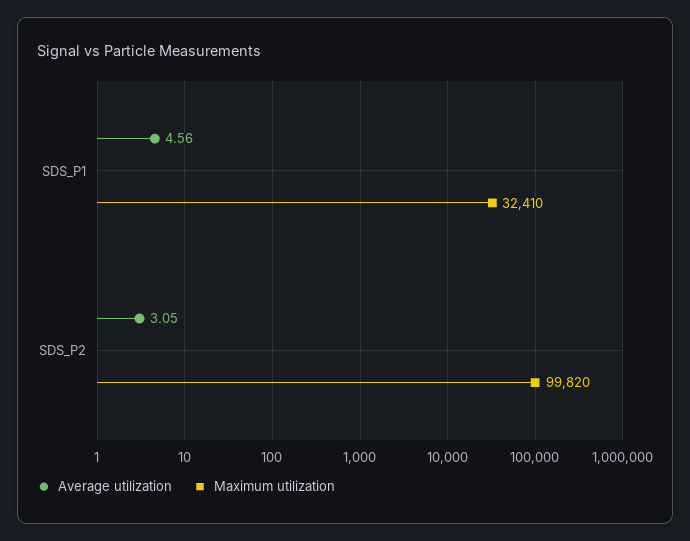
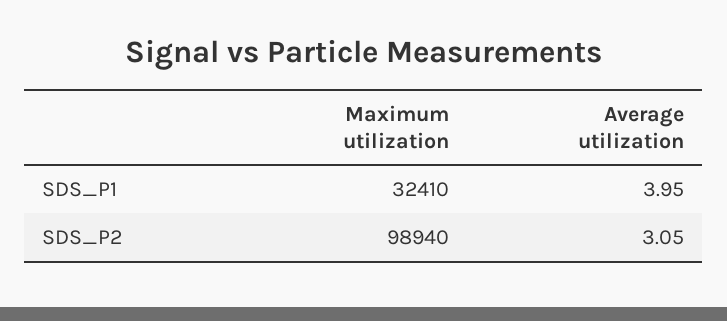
Average utilization, SDS_P1: 4.56 -> 3.95
Maximum utilization, SDS_P2: 99820 -> 98940

